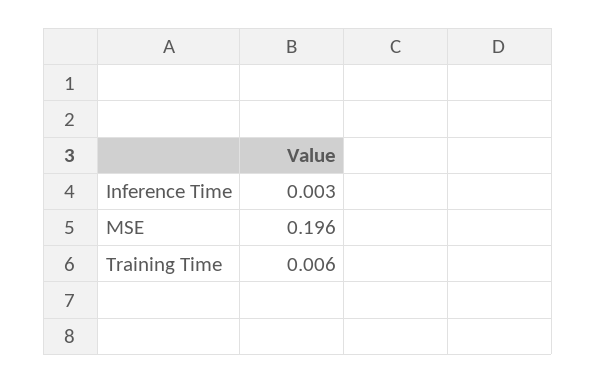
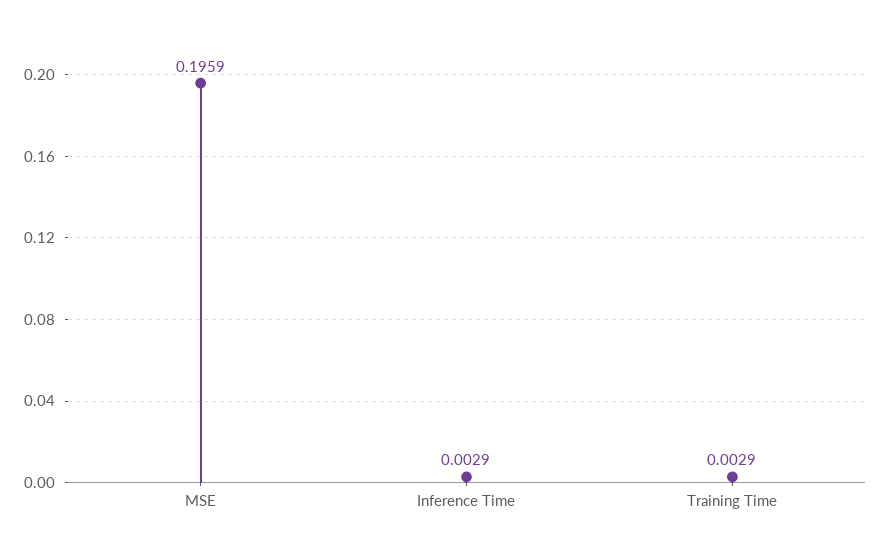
Training Time: 0.006 -> 0.0029

